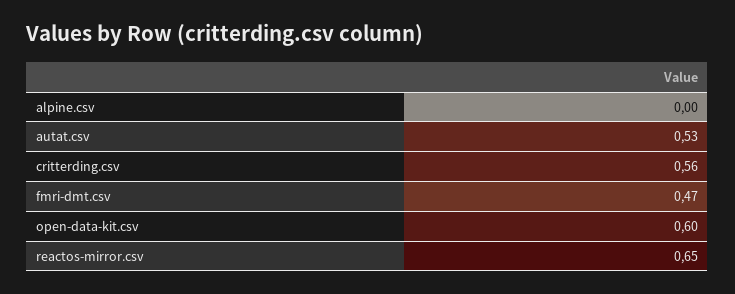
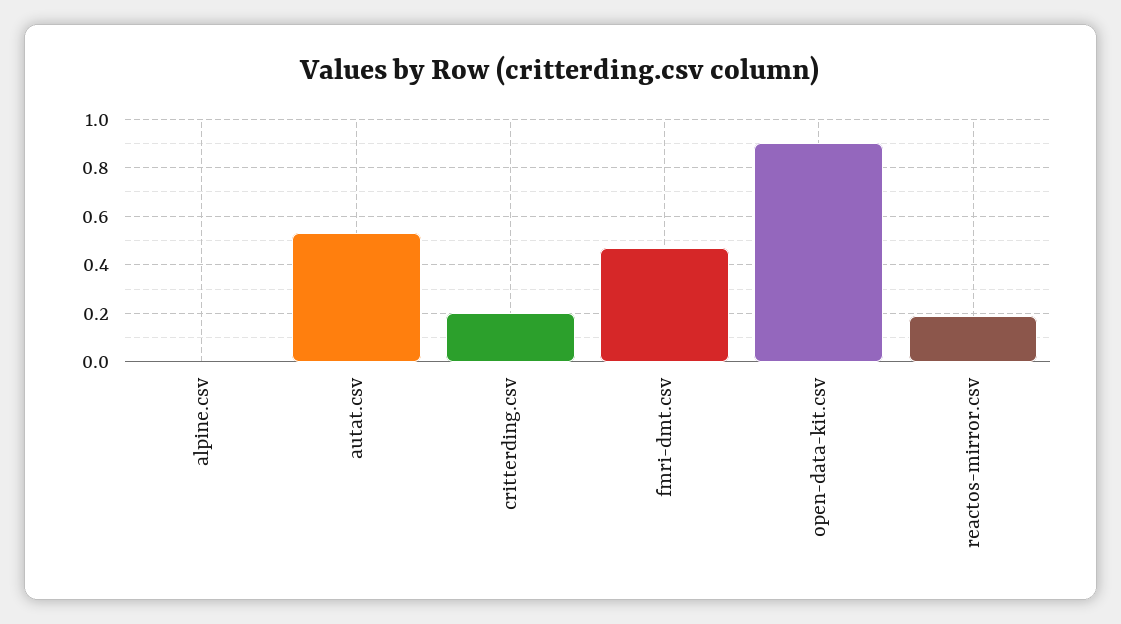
critterding.csv: 0.56 -> 0.2
open-data-kit.csv: 0.6 -> 0.9
reactos-mirror.csv: 0.65 -> 0.2

